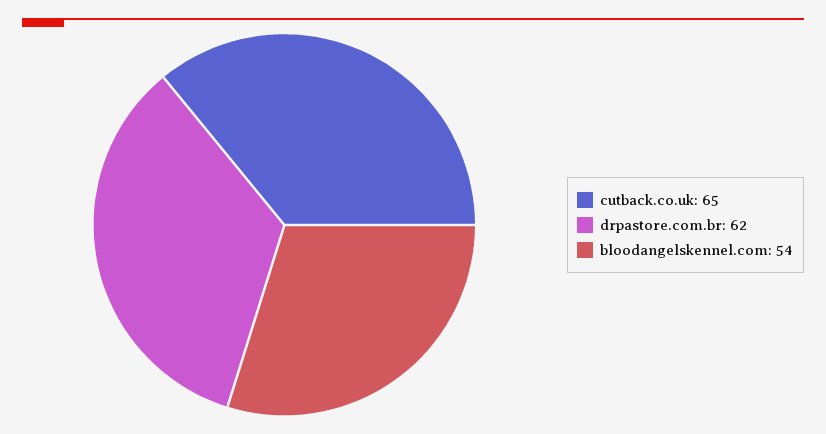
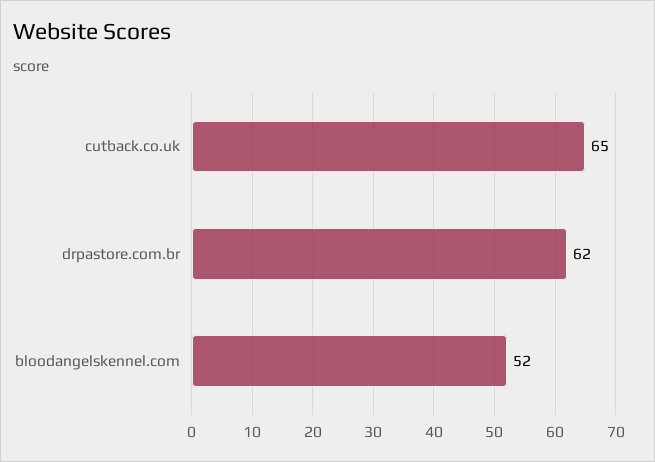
bloodangelskennel.com: 54 -> 52

